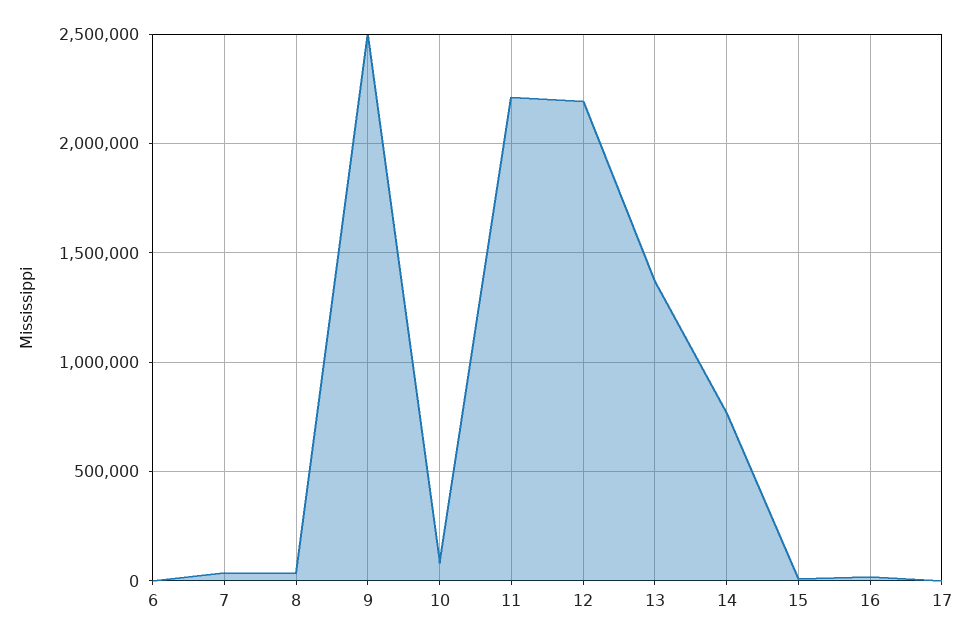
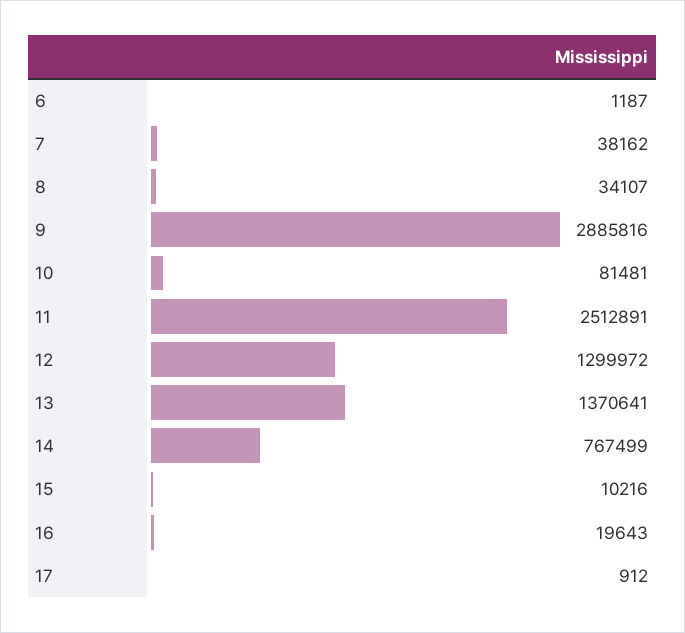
9: 2500000 -> 2885816
11: 2200000 -> 2512891
12: 2200000 -> 1299972

